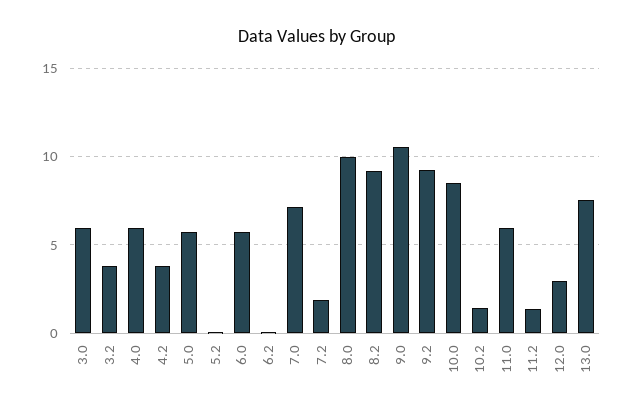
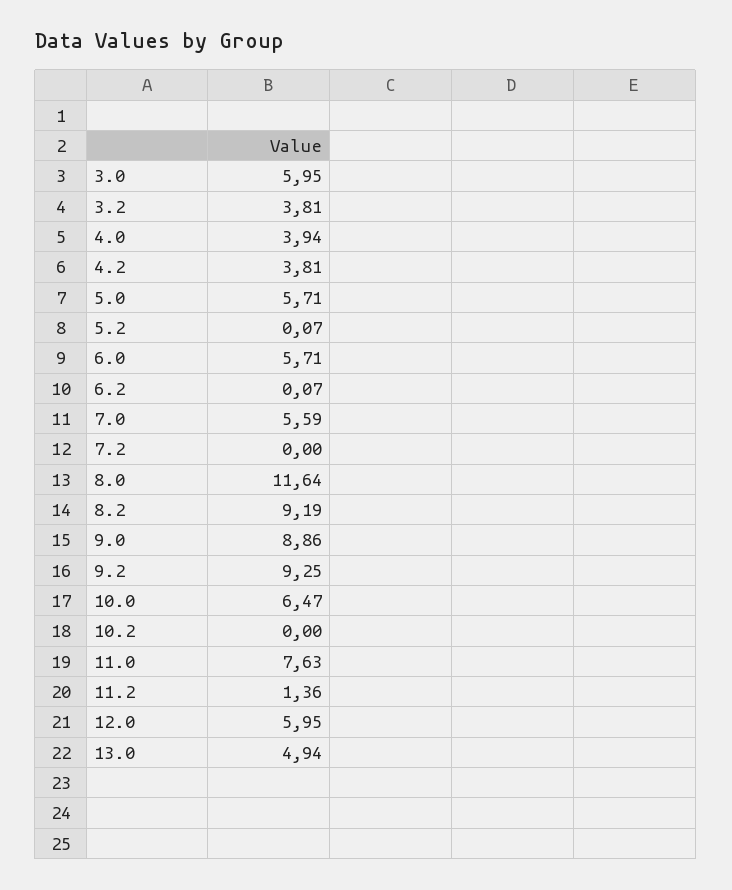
4.0: 6 -> 3.94
7.0: 7 -> 5.59
7.2: 2 -> 0
8.0: 10 -> 11.64
9.0: 10.5 -> 8.86
10.0: 8.5 -> 6.47
10.2: 1.5 -> 0
11.0: 6 -> 7.63
12.0: 3 -> 5.95
13.0: 7.5 -> 4.94

